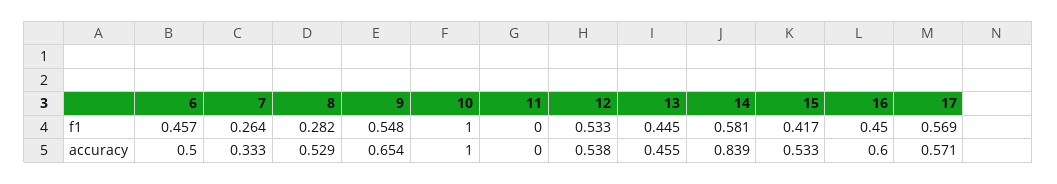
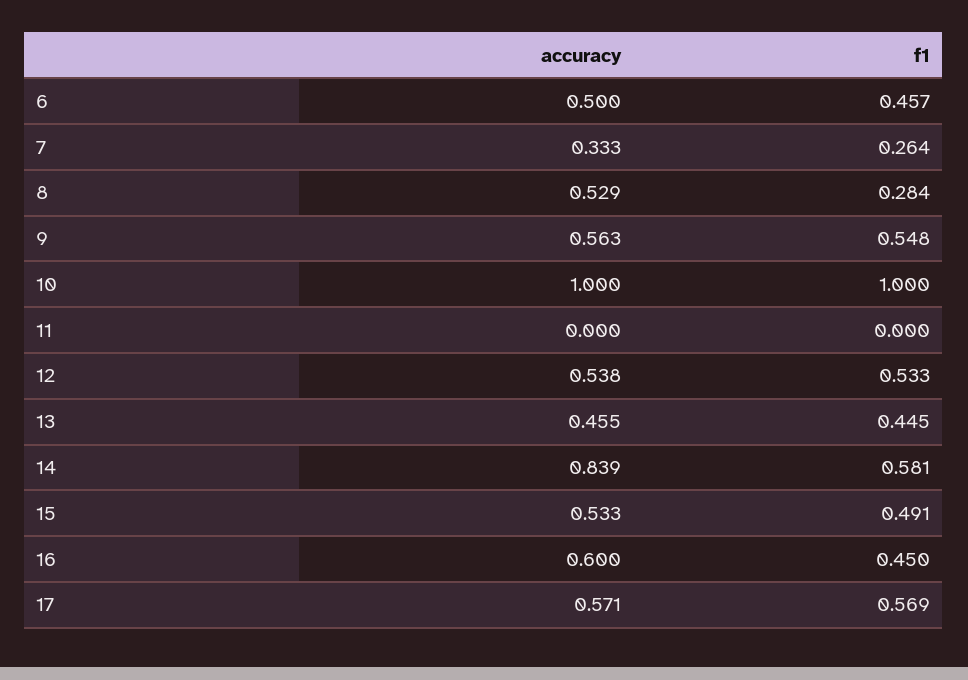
8, f1: 0.282 -> 0.284
15, f1: 0.417 -> 0.491
9, accuracy: 0.654 -> 0.563

